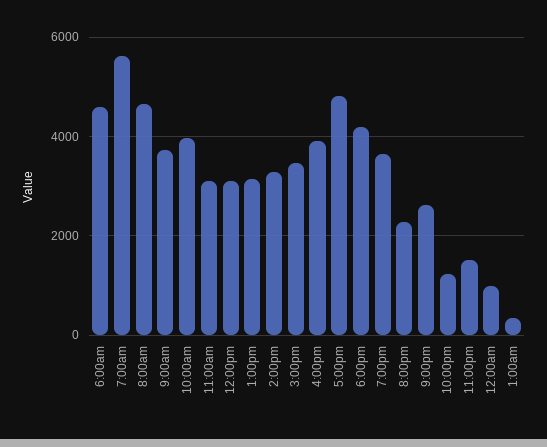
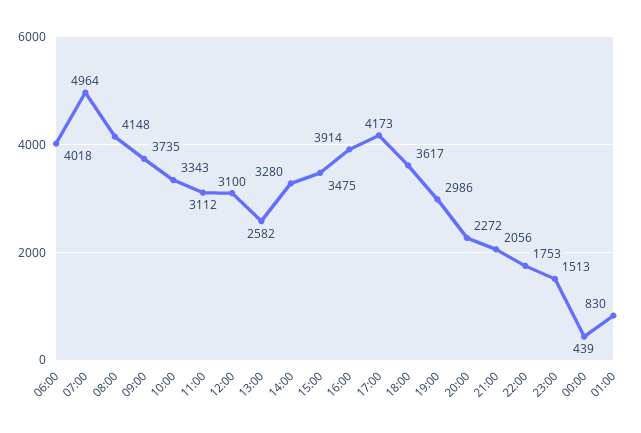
6:00am: 4600 -> 4018
7:00am: 5600 -> 4964
8:00am: 4600 -> 4148
10:00am: 4000 -> 3343
1:00pm: 3200 -> 2582
5:00pm: 4800 -> 4173
6:00pm: 4200 -> 3617
7:00pm: 3600 -> 2986
9:00pm: 2600 -> 2056
10:00pm: 1200 -> 1753
12:00am: 1000 -> 439
1:00am: 400 -> 830

